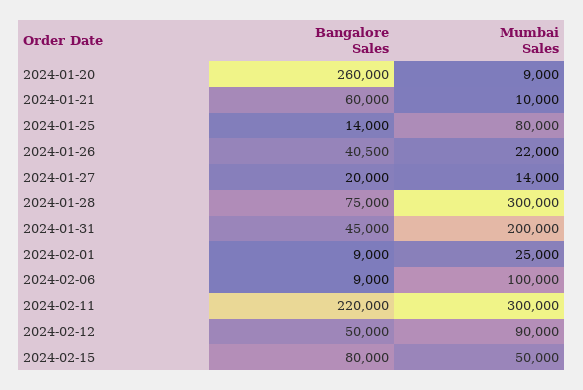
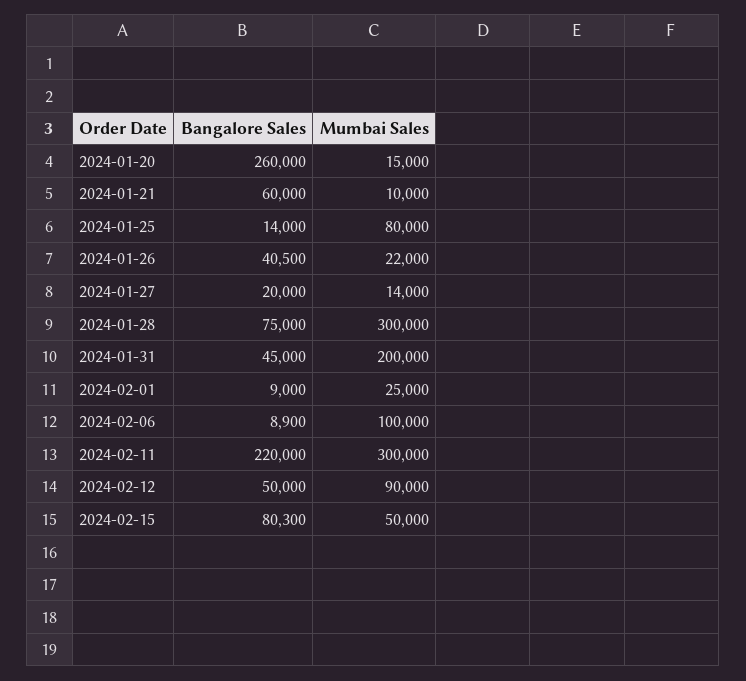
Mumbai Sales, 2024-01-20: 9000 -> 15000
Bangalore Sales, 2024-02-06: 9000 -> 8900
Bangalore Sales, 2024-02-15: 80000 -> 80300

